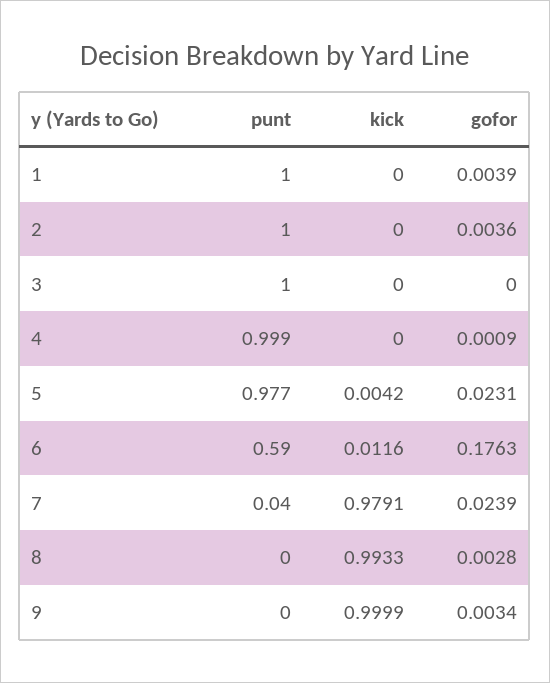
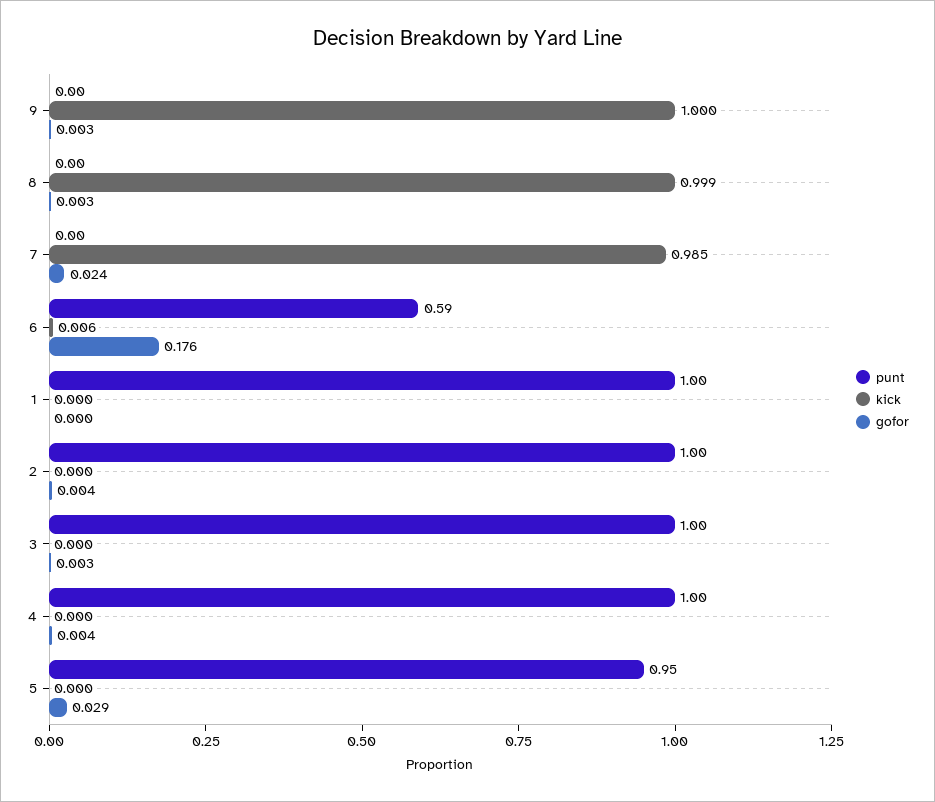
gofor, 1: 0.0039 -> 0
gofor, 3: 0 -> 0.003
gofor, 4: 0.0009 -> 0.004
punt, 5: 0.977 -> 0.95
kick, 5: 0.0042 -> 0
gofor, 5: 0.0231 -> 0.029
kick, 6: 0.0116 -> 0.006
punt, 7: 0.04 -> 0
kick, 7: 0.9791 -> 0.985
kick, 8: 0.9933 -> 0.999

